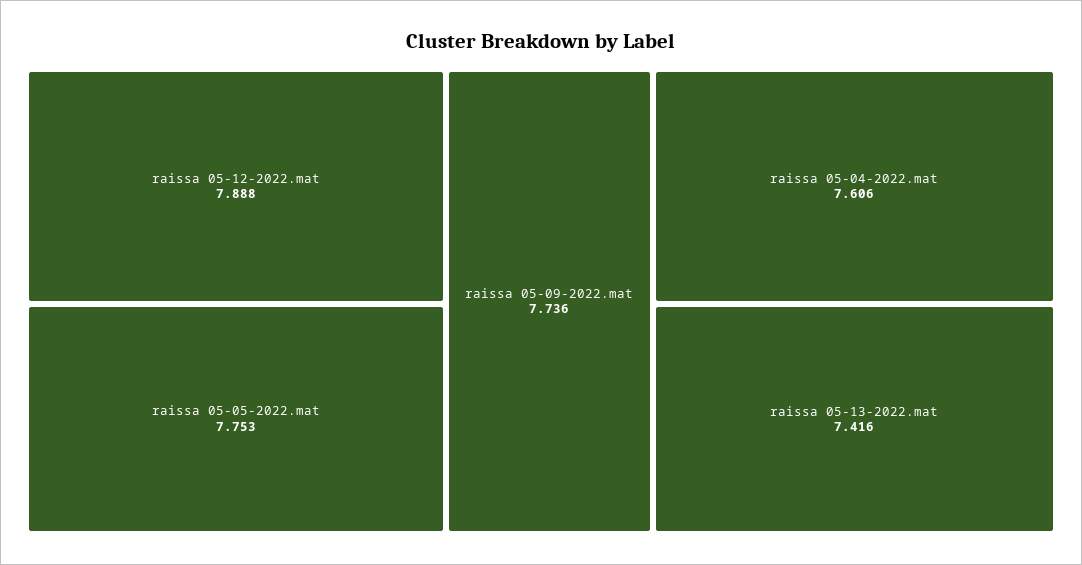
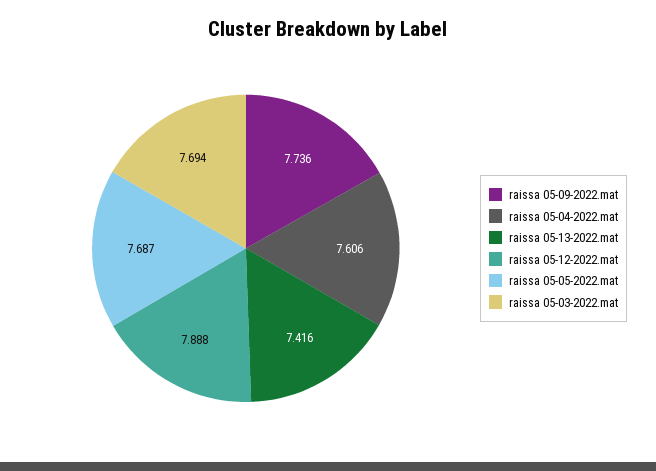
raissa 05-05-2022.mat: 7.753 -> 7.687
raissa 05-03-2022.mat: none -> 7.694

